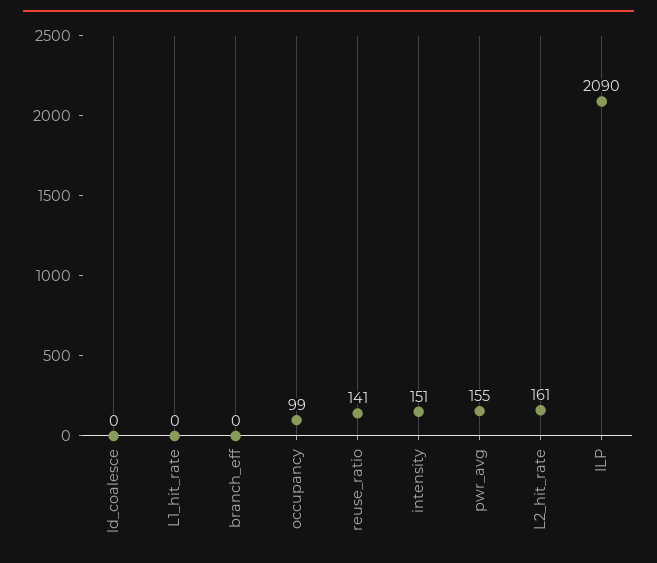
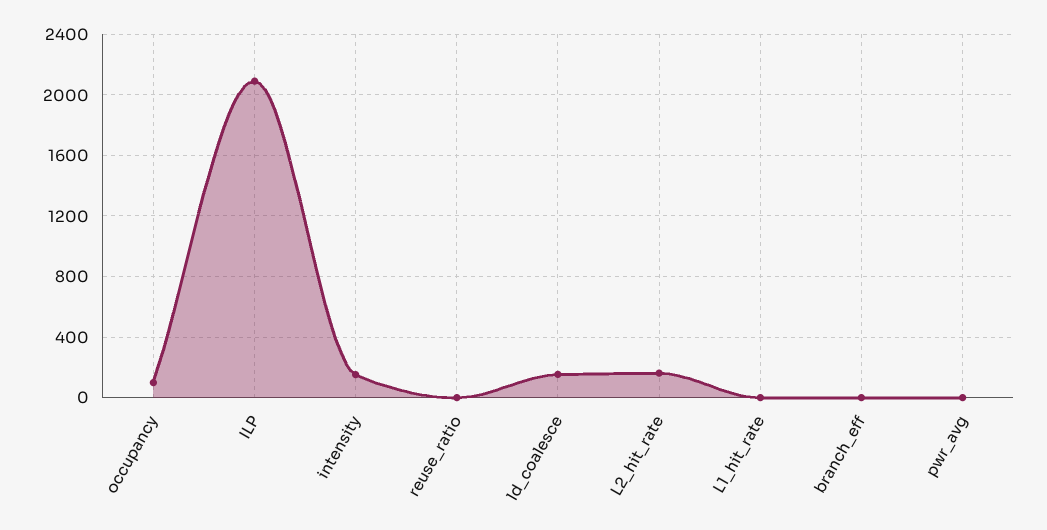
ld_coalesce: 0 -> 150
reuse_ratio: 141 -> 0
pwr_avg: 155 -> 0

